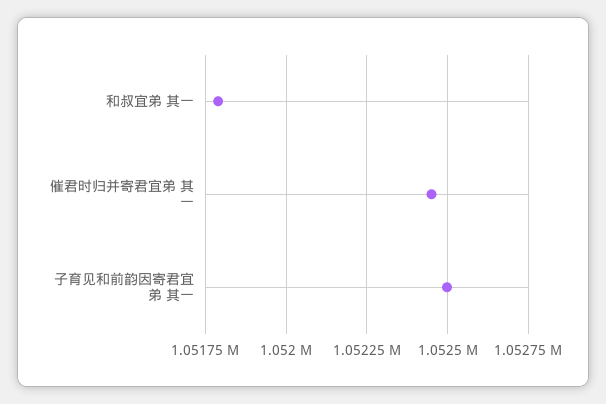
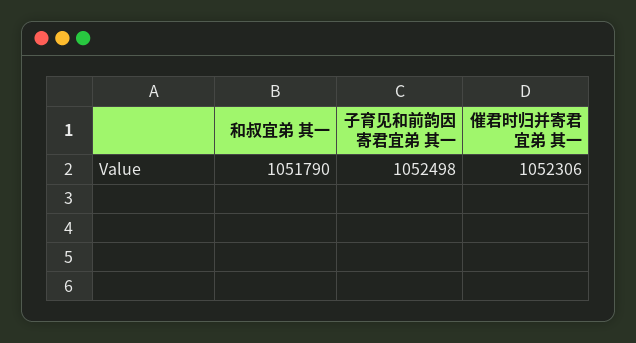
催君时归并寄君宜弟 其一: 1052450 -> 1052306

